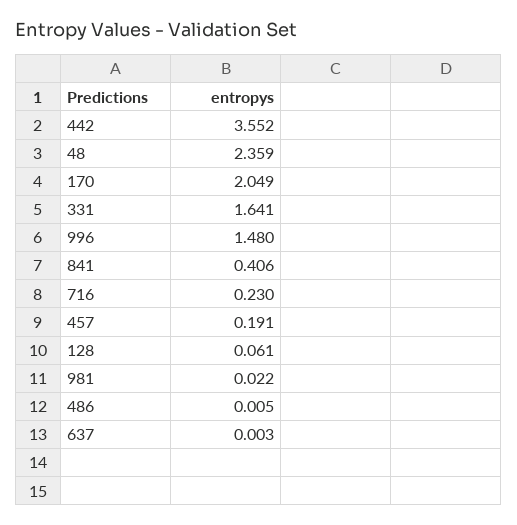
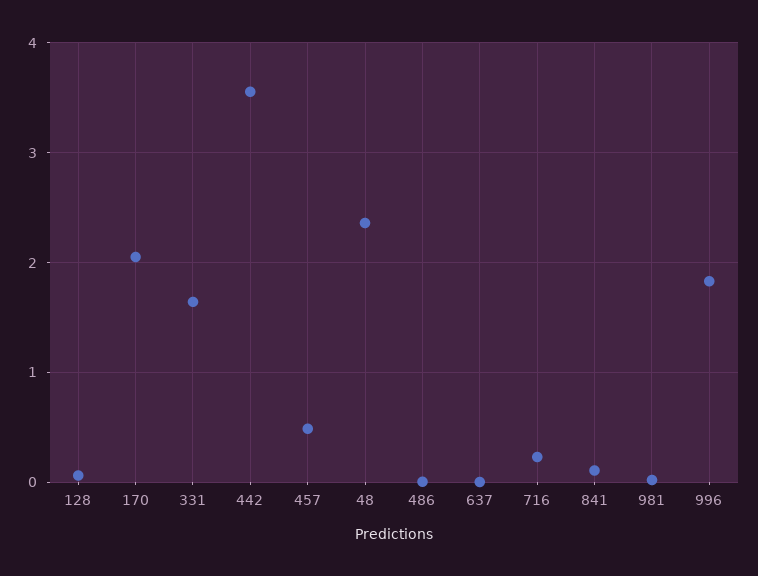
996: 1.48 -> 1.8
841: 0.406 -> 0.1
457: 0.191 -> 0.5

